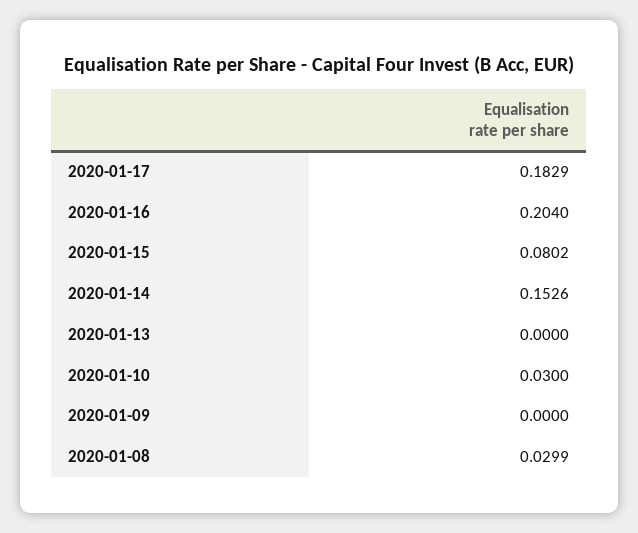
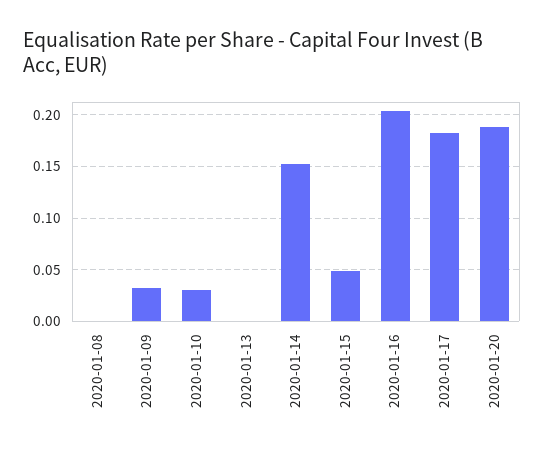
2020-01-15: 0.0802 -> 0.05
2020-01-09: 0 -> 0.03
2020-01-08: 0.0299 -> 0
2020-01-20: none -> 0.19

